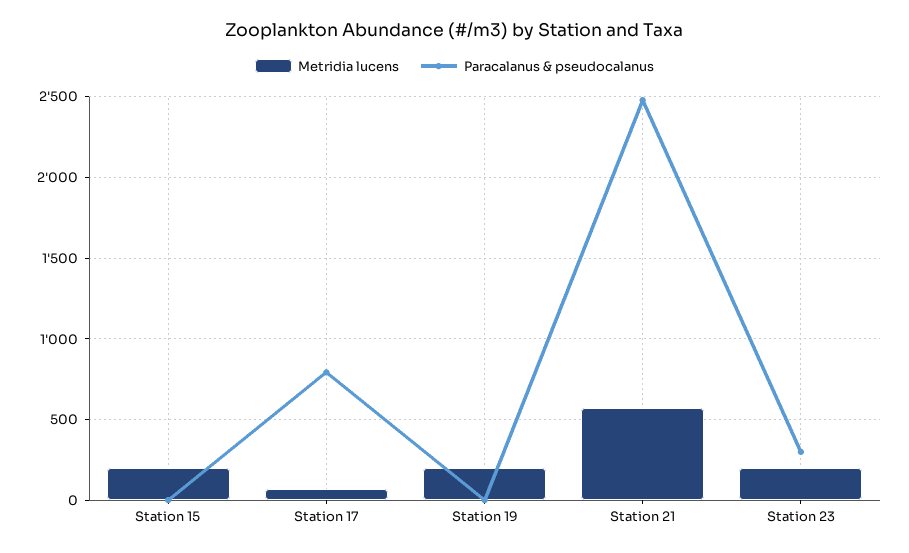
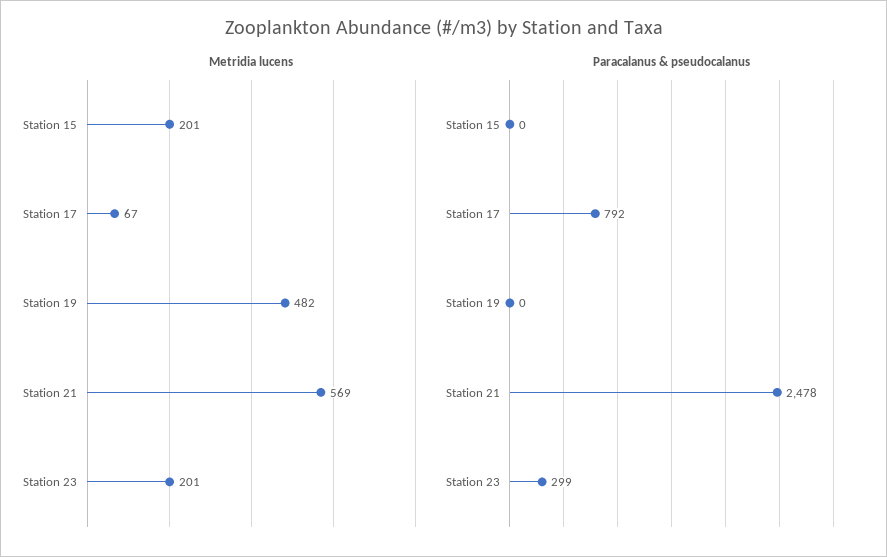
Metridia lucens, Station 19: 200 -> 482

